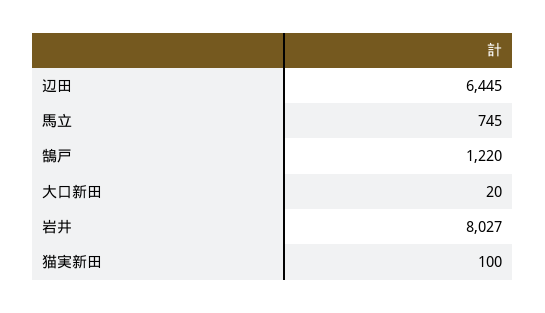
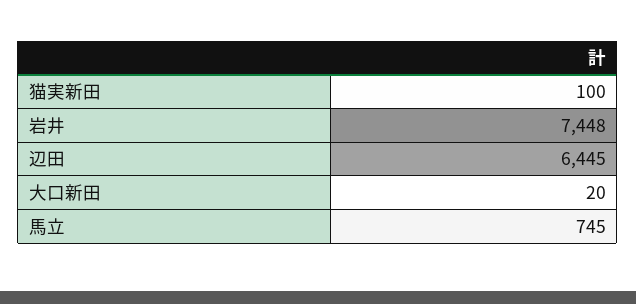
鵠戸: 1220 -> none
岩井: 8027 -> 7448

